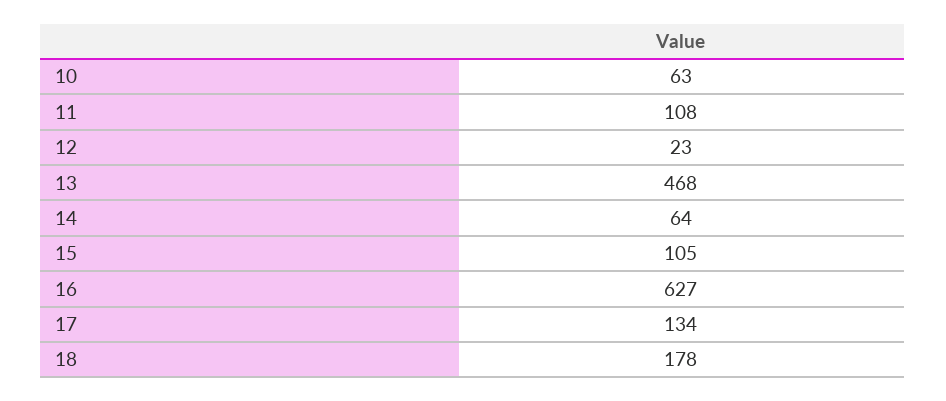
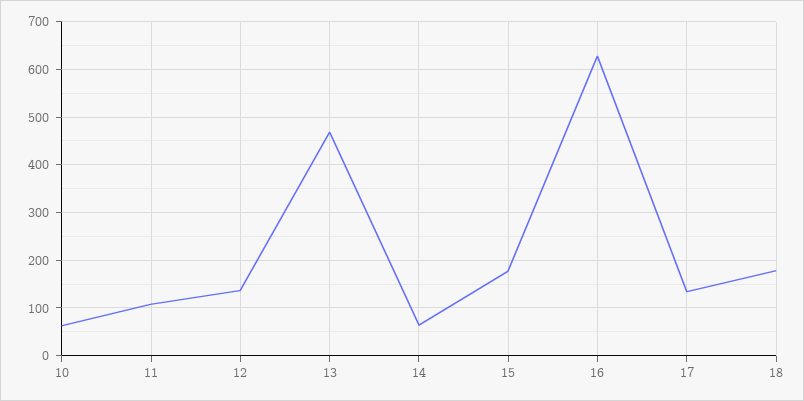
12: 23 -> 140
15: 105 -> 180

